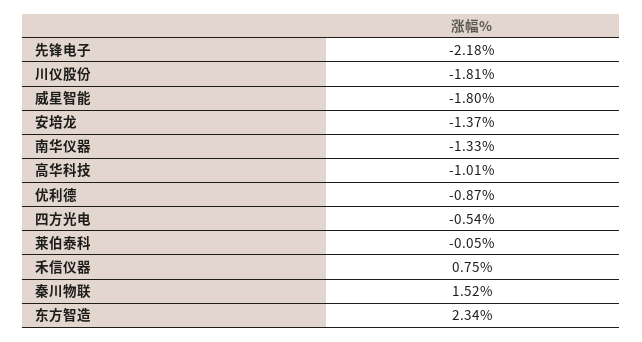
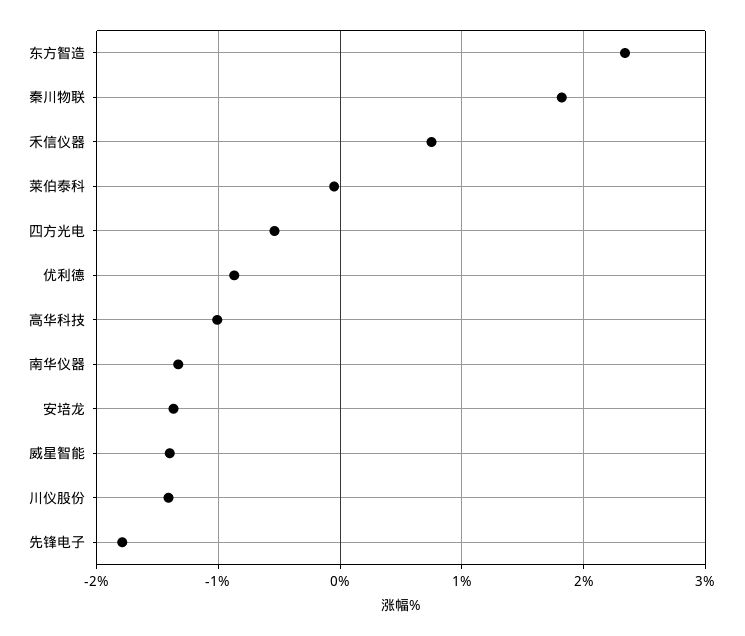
先锋电子: -2.18 -> -1.8
川仪股份: -1.81 -> -1.4
威星智能: -1.8 -> -1.4
秦川物联: 1.52 -> 1.8

